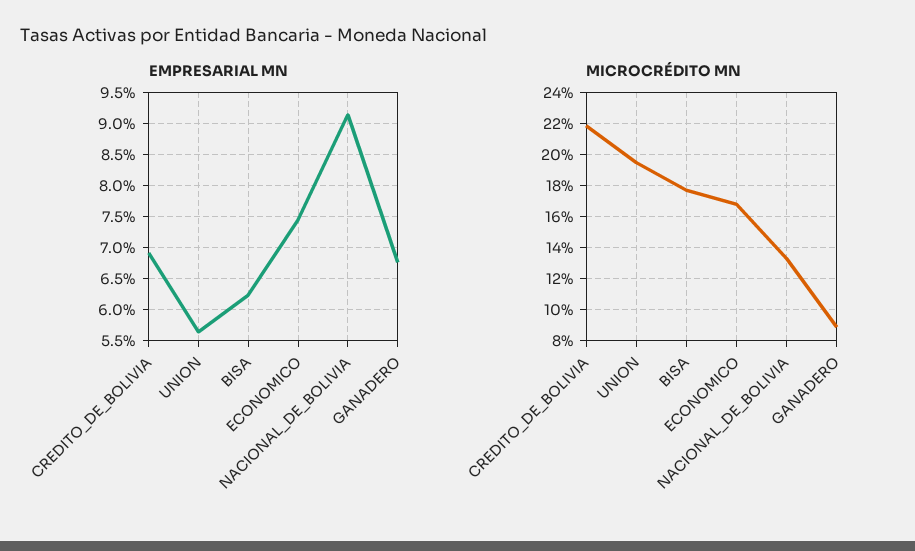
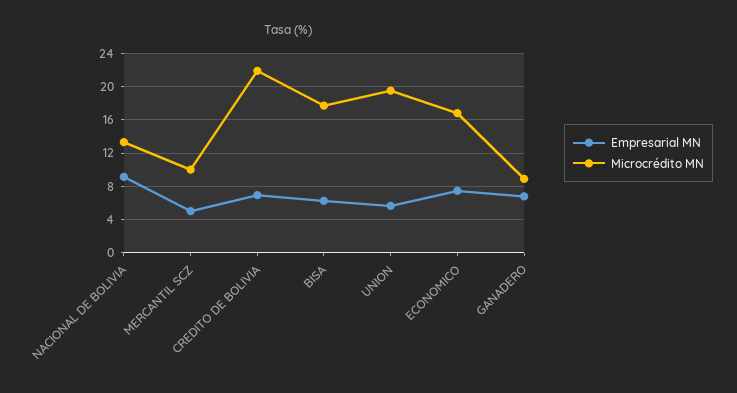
EMPRESARIAL MN, MERCANTIL SCZ: none -> 5
MICROCRÉDITO MN, MERCANTIL SCZ: none -> 10

